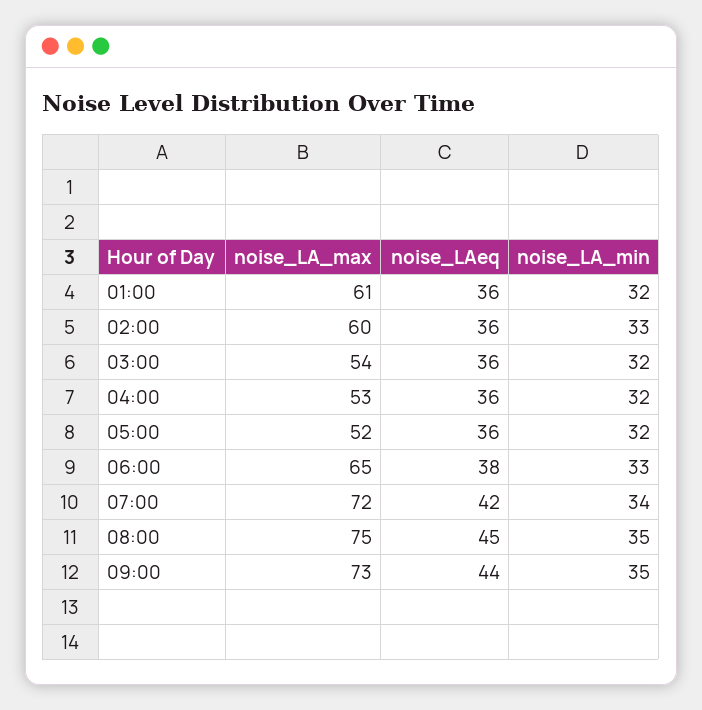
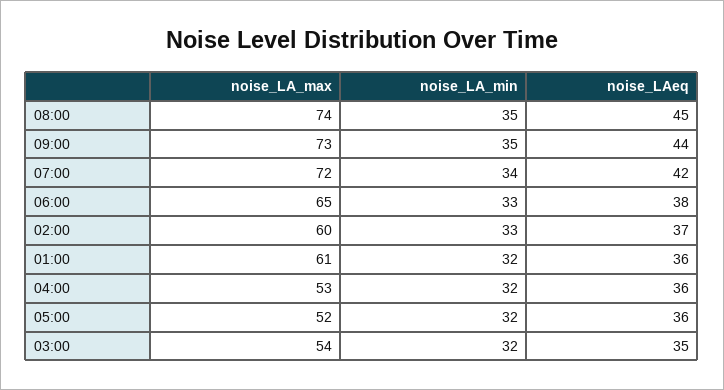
noise_LAeq, 02:00: 36 -> 37
noise_LAeq, 03:00: 36 -> 35
noise_LA_max, 08:00: 75 -> 74

